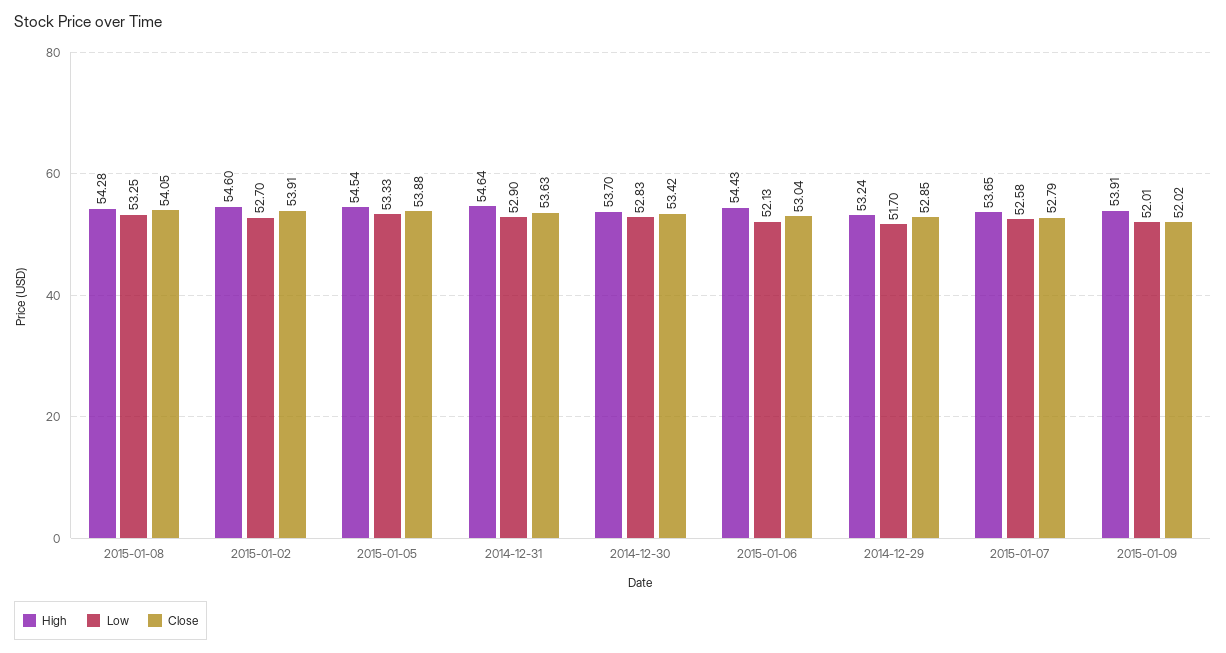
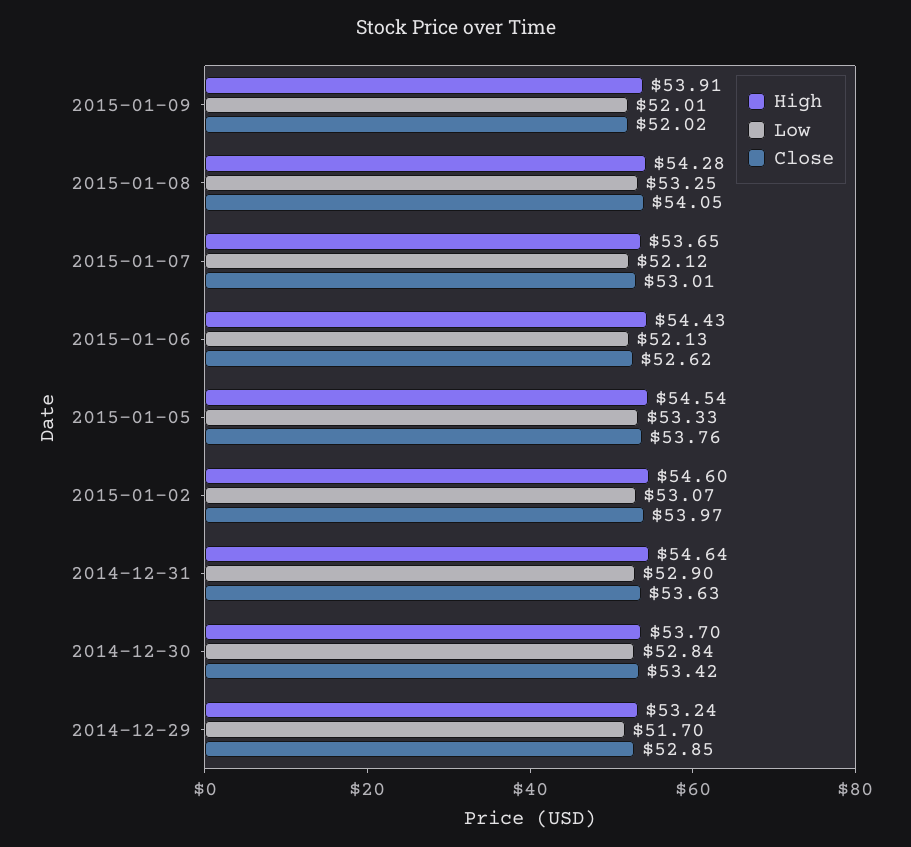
Low, 2015-01-02: 52.7 -> 53.07
Close, 2015-01-02: 53.91 -> 53.97
Close, 2015-01-05: 53.88 -> 53.76
Low, 2014-12-30: 52.83 -> 52.84
Close, 2015-01-06: 53.04 -> 52.62
Low, 2015-01-07: 52.58 -> 52.12
Close, 2015-01-07: 52.79 -> 53.01

